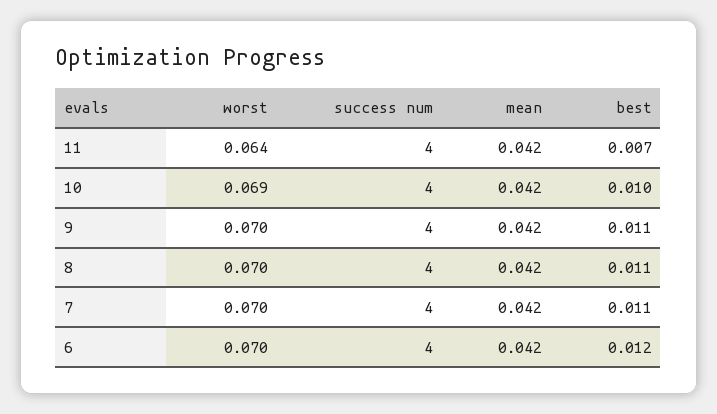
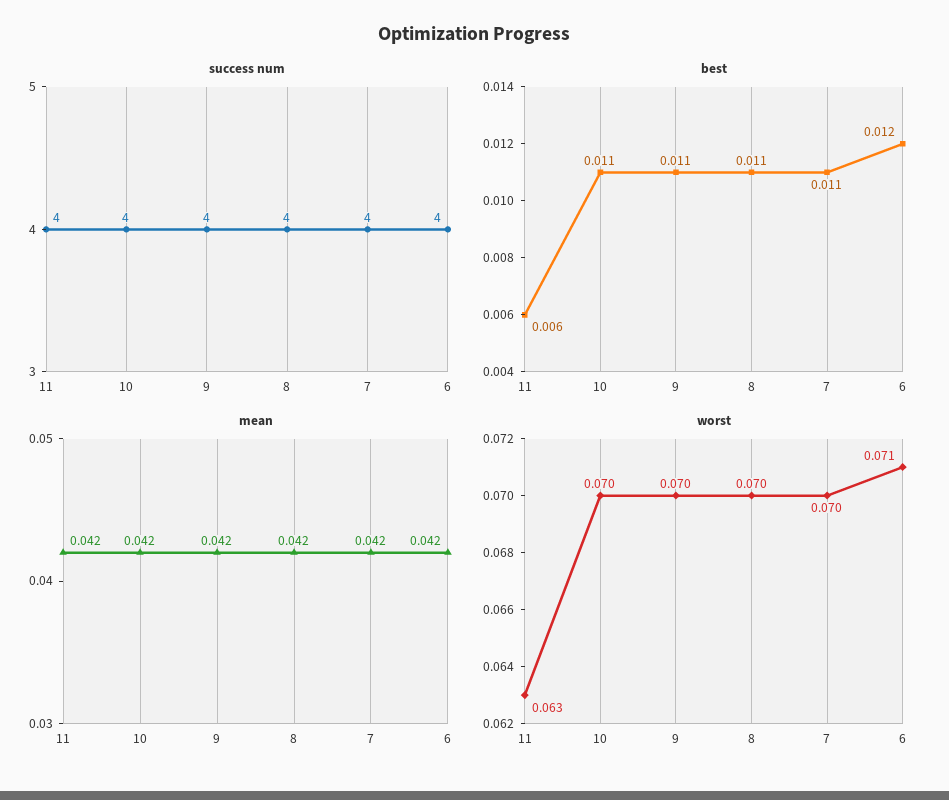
worst, 11: 0.064 -> 0.063
best, 11: 0.007 -> 0.006
worst, 10: 0.069 -> 0.07
best, 10: 0.01 -> 0.011
worst, 6: 0.07 -> 0.071

